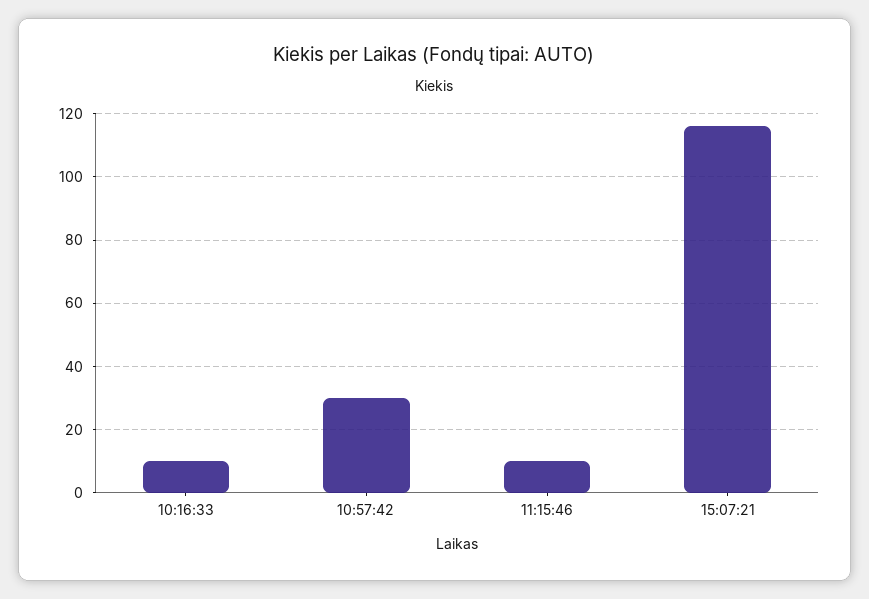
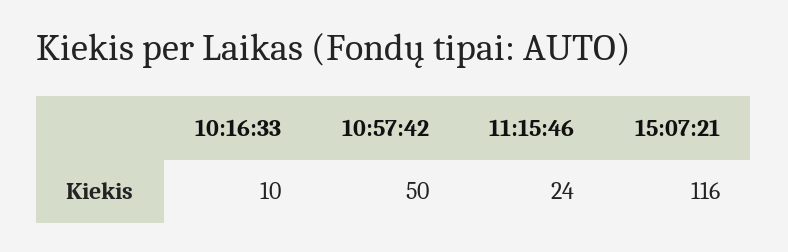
10:57:42: 30 -> 50
11:15:46: 10 -> 24

